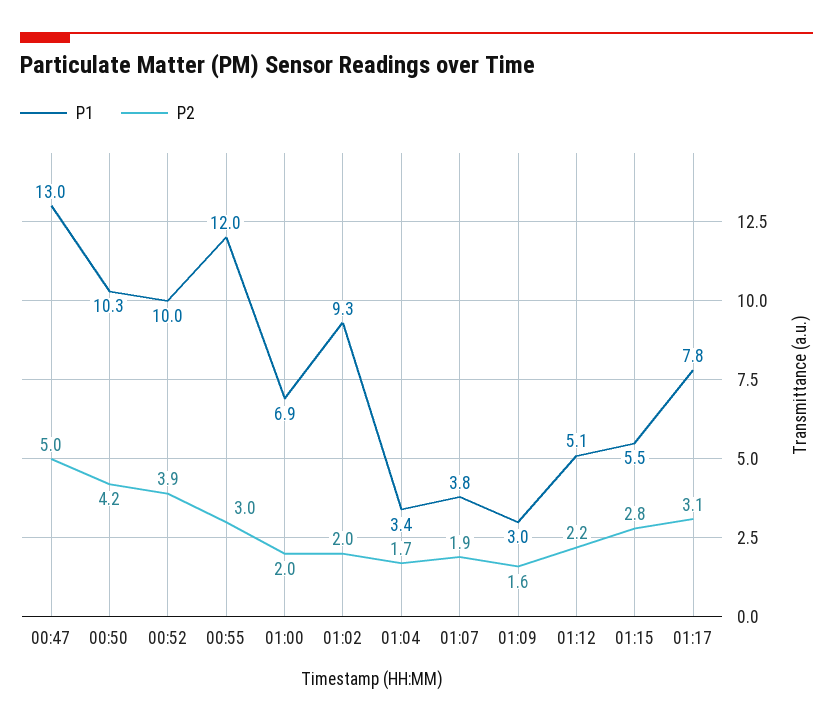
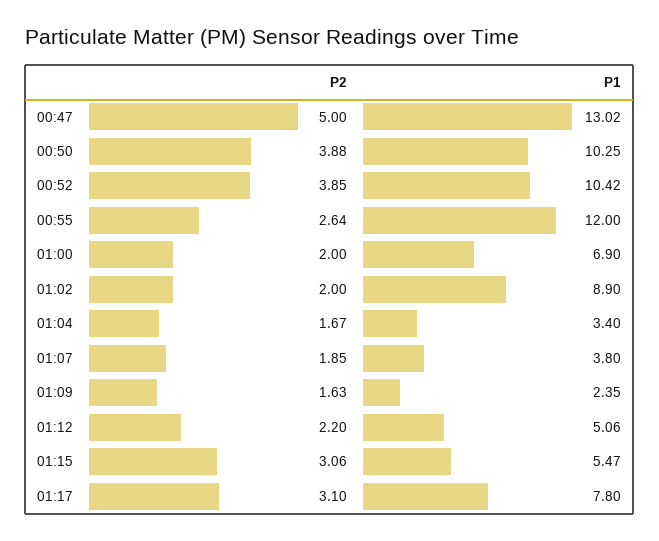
P2, 00:50: 4.2 -> 3.88
P1, 00:52: 10 -> 10.42
P2, 00:55: 3 -> 2.64
P1, 01:02: 9.3 -> 8.9
P1, 01:09: 3 -> 2.35
P2, 01:15: 2.8 -> 3.06

